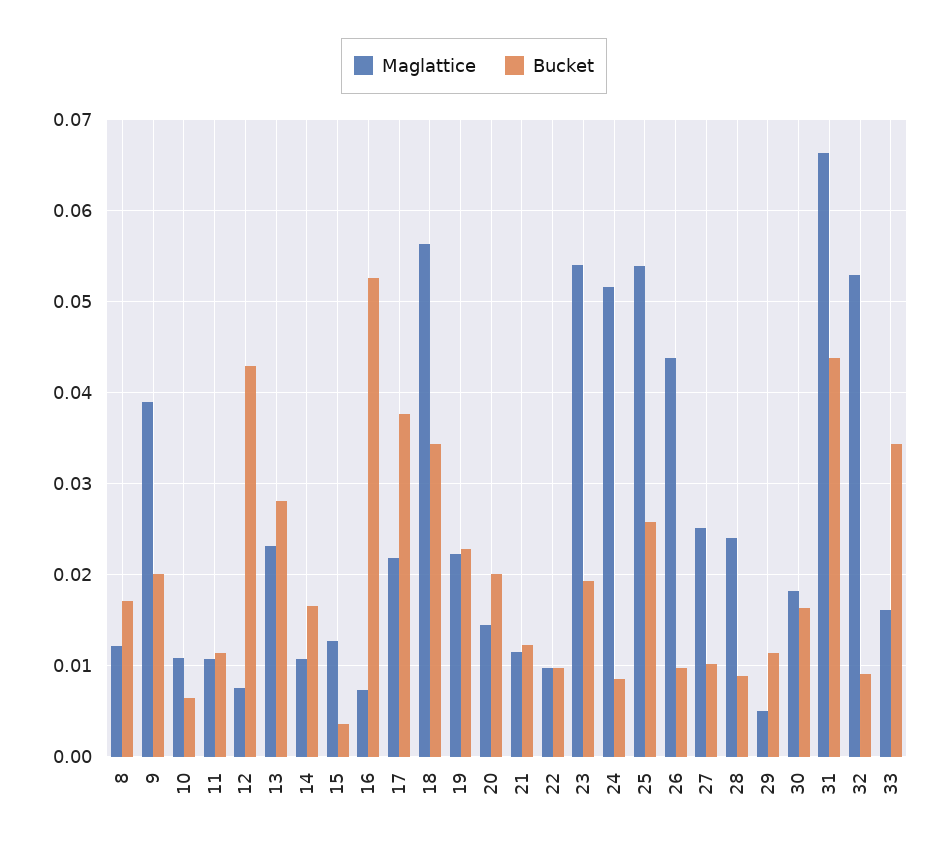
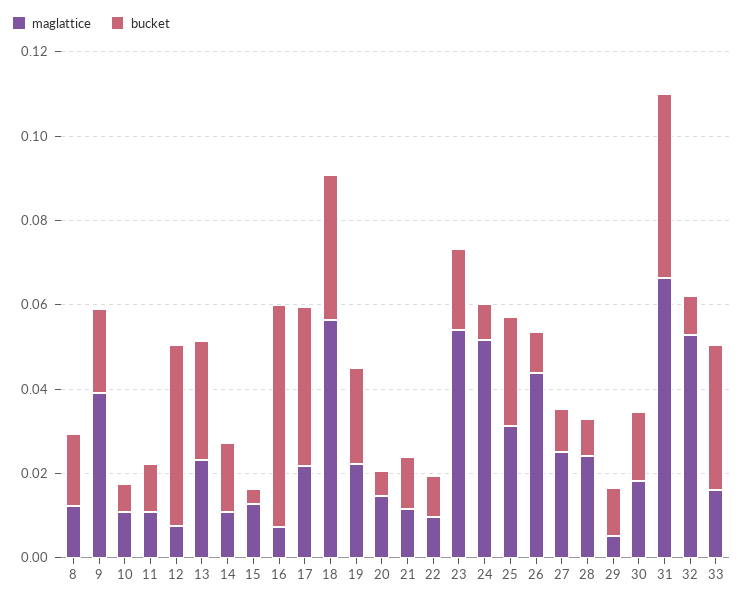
Bucket, 20: 0.02 -> 0.005
Maglattice, 25: 0.054 -> 0.03

